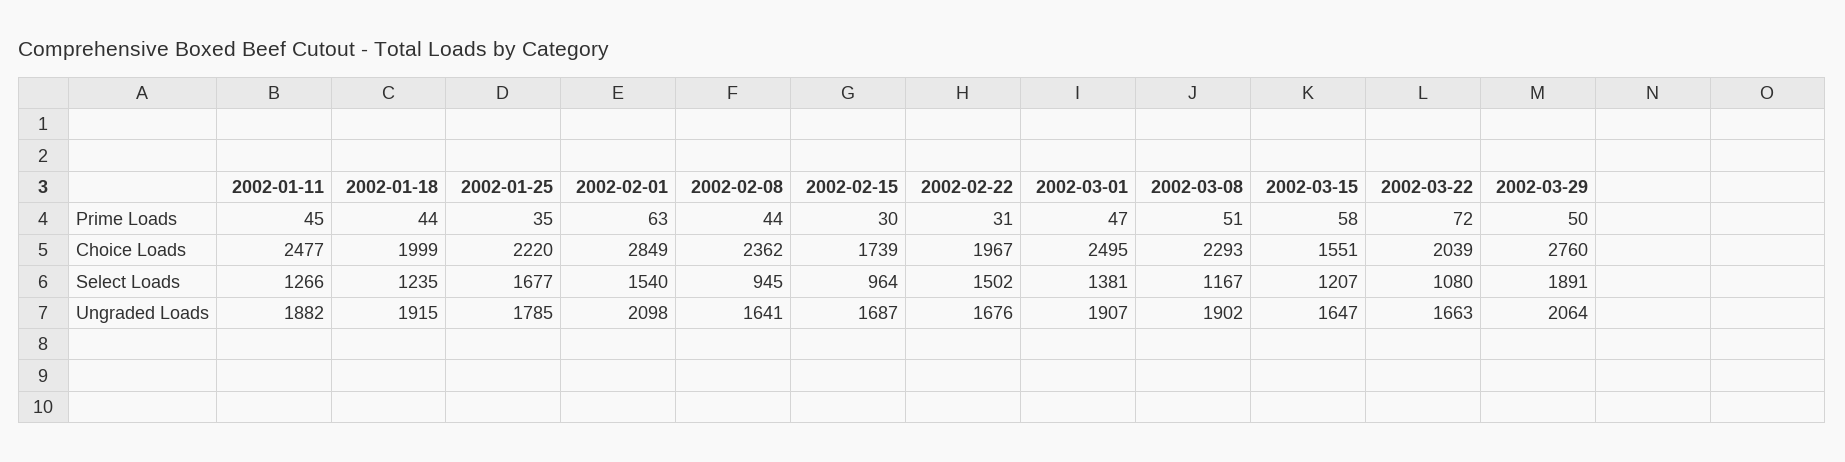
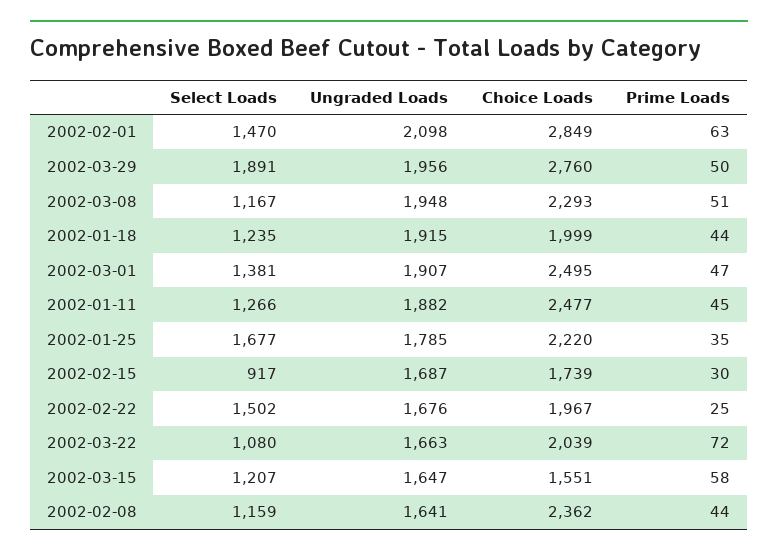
2002-02-22, Prime Loads: 31 -> 25
2002-02-01, Select Loads: 1540 -> 1470
2002-02-08, Select Loads: 945 -> 1159
2002-02-15, Select Loads: 964 -> 917
2002-03-08, Ungraded Loads: 1902 -> 1948
2002-03-29, Ungraded Loads: 2064 -> 1956

